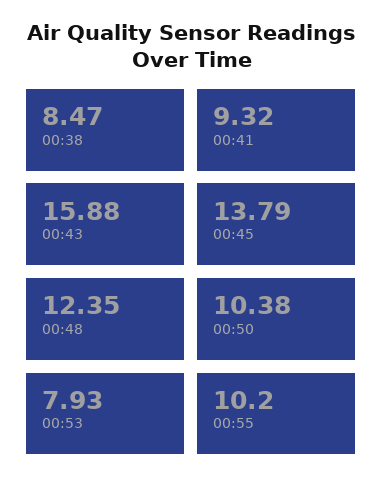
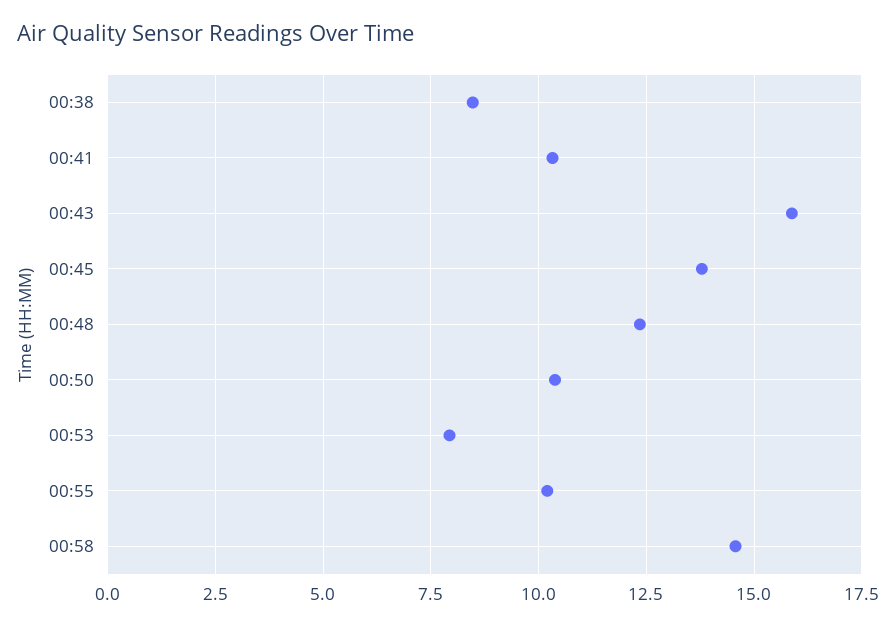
00:41: 9.32 -> 10.25
00:58: none -> 14.5

